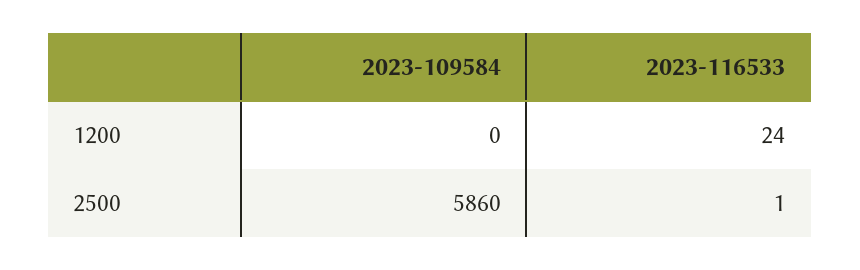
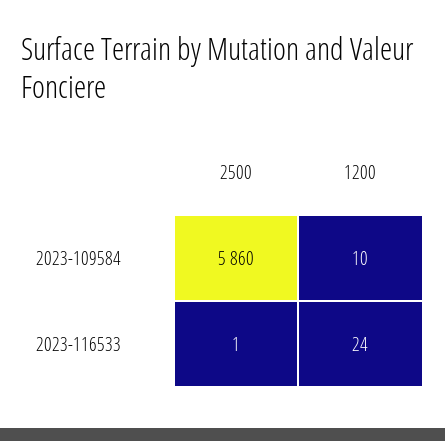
2023-109584, 1200: 0 -> 10

